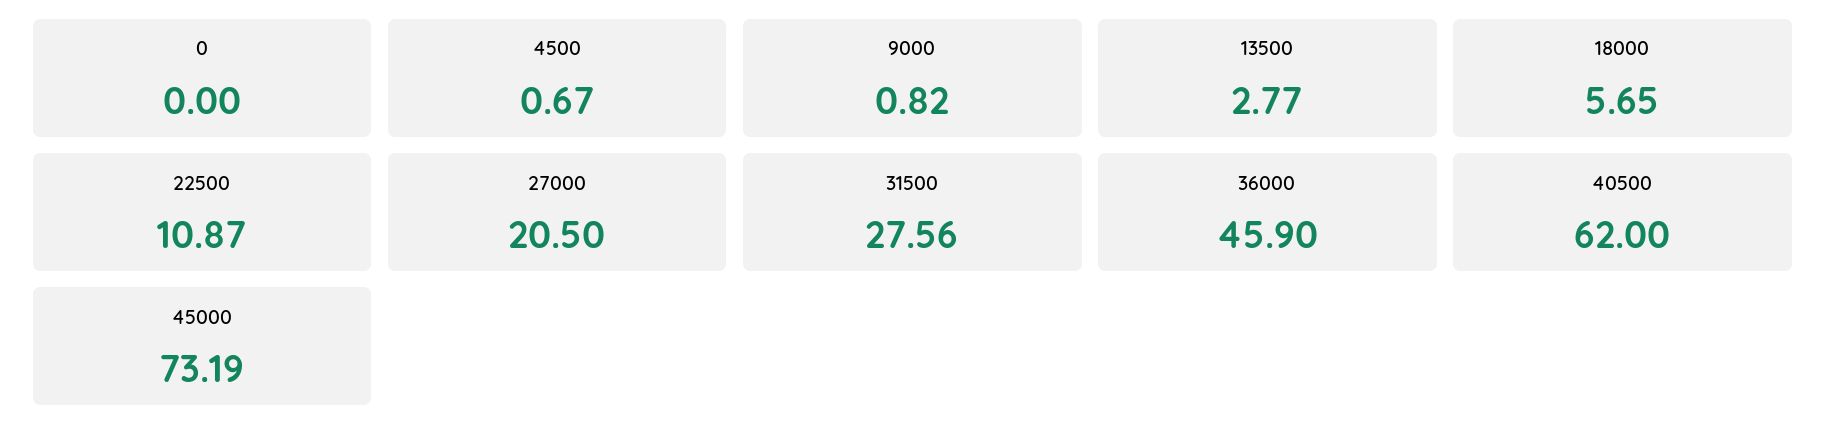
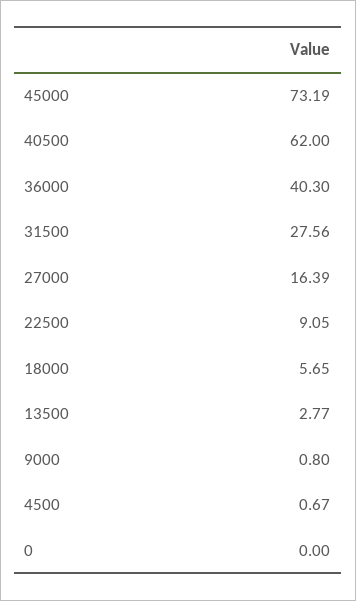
9000: 0.82 -> 0.8
22500: 10.87 -> 9.05
27000: 20.5 -> 16.39
36000: 45.9 -> 40.3

